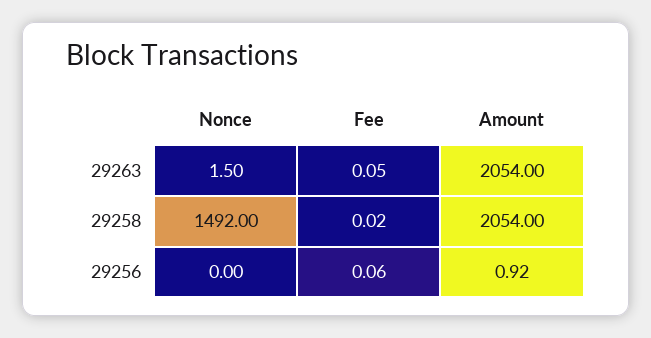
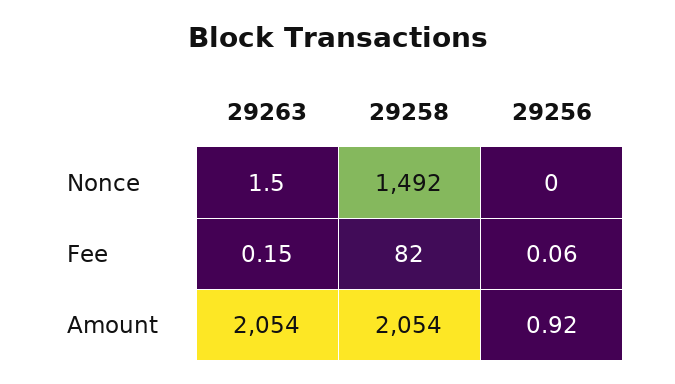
Fee, 29263: 0.05 -> 0.15
Fee, 29258: 0.02 -> 82

